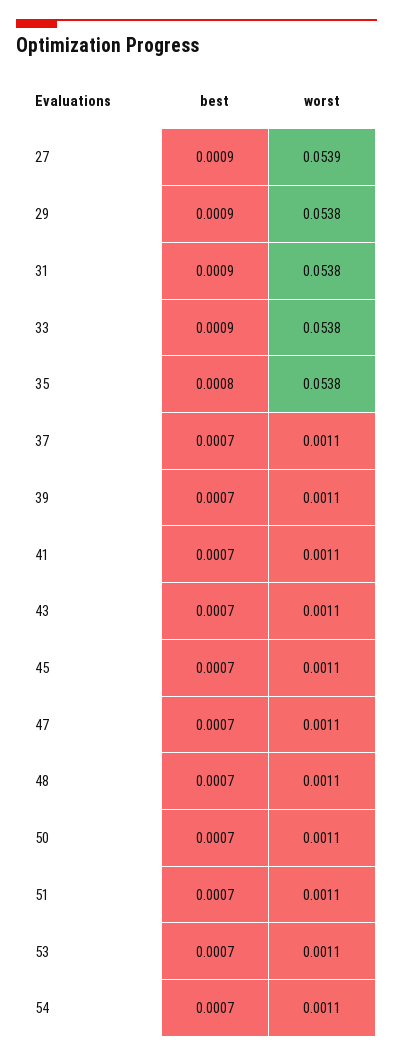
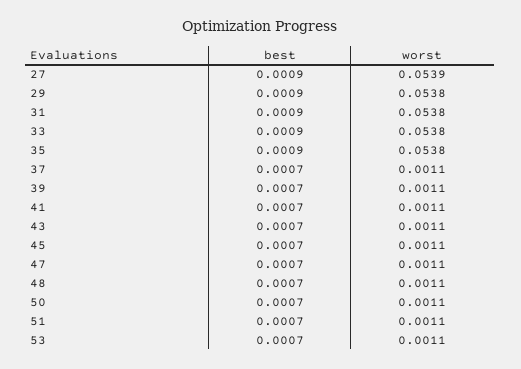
best, 35: 0.0008 -> 0.0009
best, 54: 0.0007 -> none
worst, 54: 0.0011 -> none

